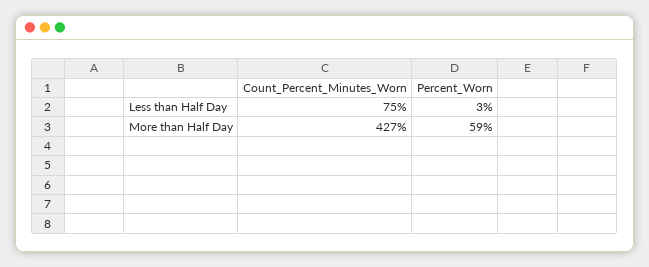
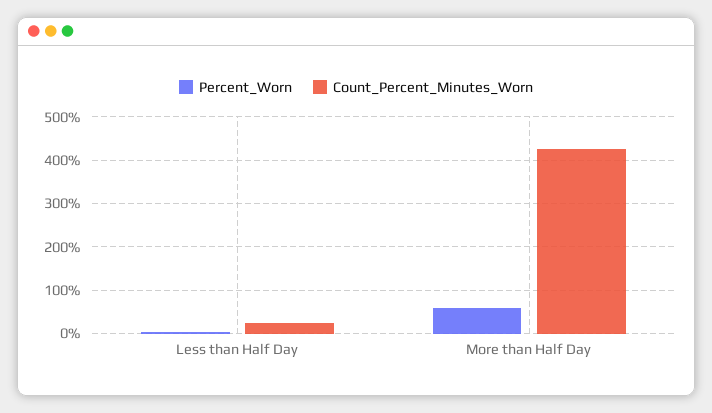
Count_Percent_Minutes_Worn, Less than Half Day: 75 -> 20

